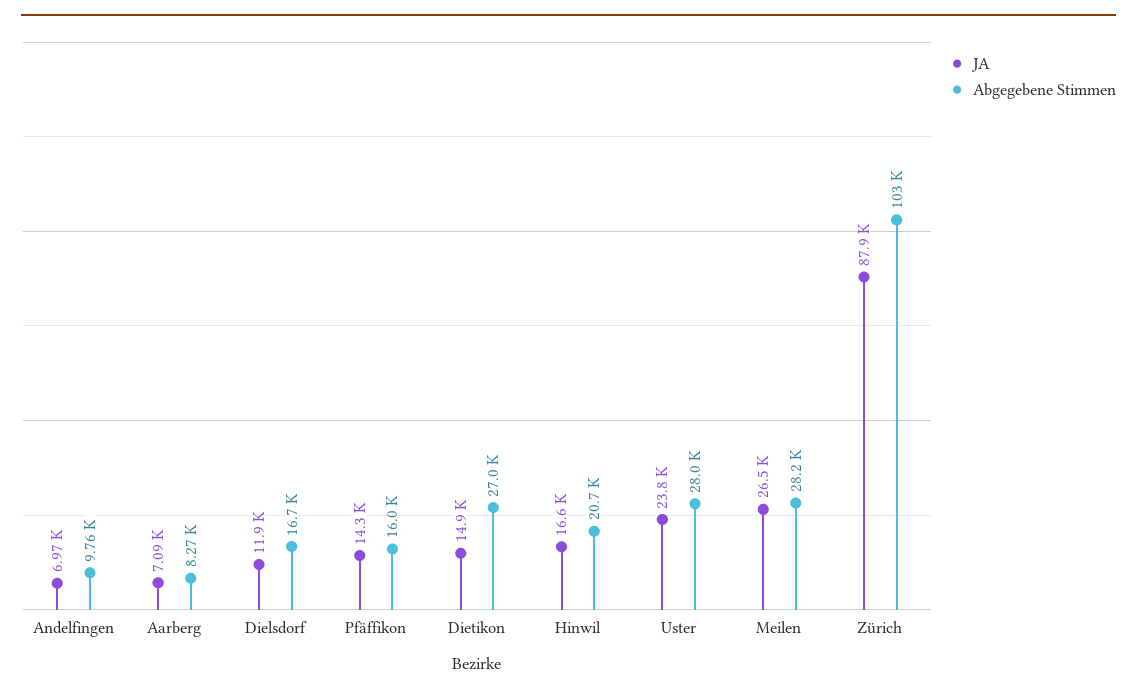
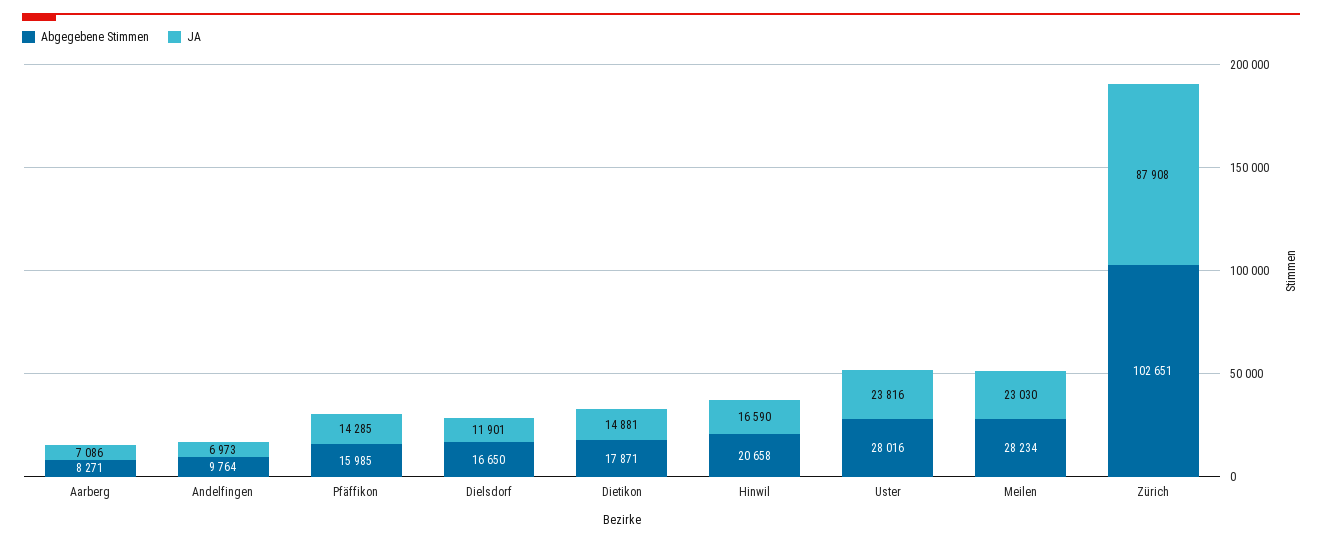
Abgegebene Stimmen, Dietikon: 27000 -> 17871
JA, Meilen: 26500 -> 23030

